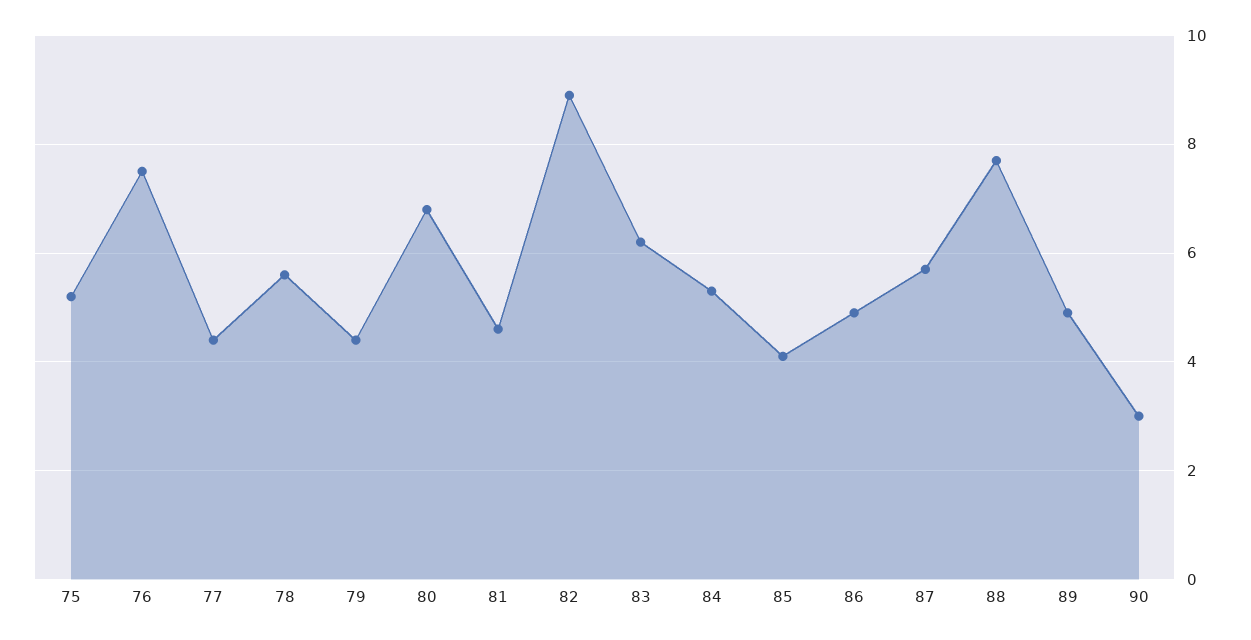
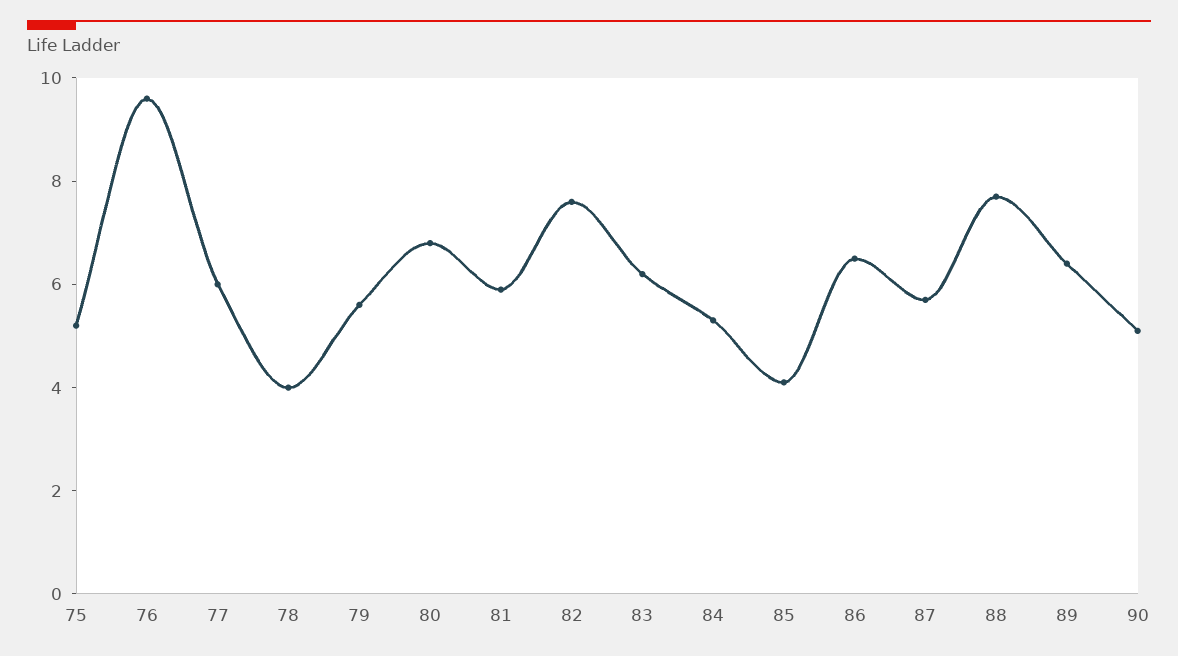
76: 7.5 -> 9.5
77: 4.5 -> 6
78: 5.5 -> 4
79: 4.5 -> 5.5
81: 4.5 -> 6
82: 9 -> 7.5
86: 5 -> 6.5
89: 5 -> 6.5
90: 3 -> 5

